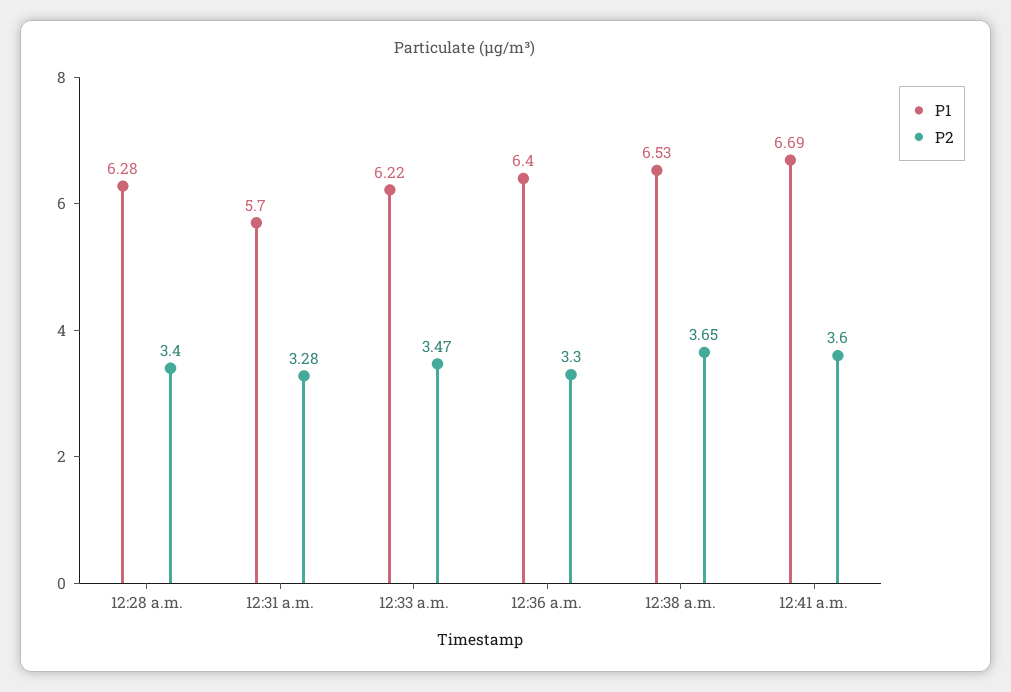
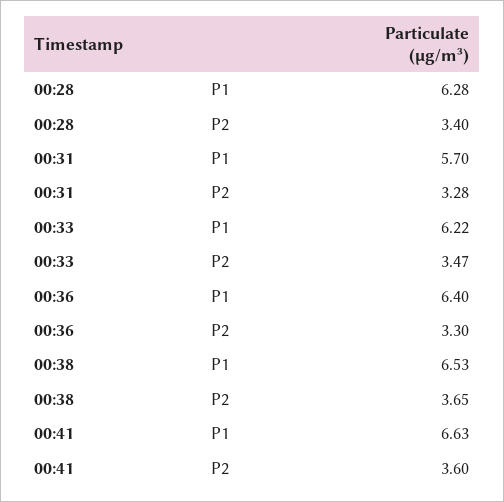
P1, 12:41 a.m.: 6.69 -> 6.63

